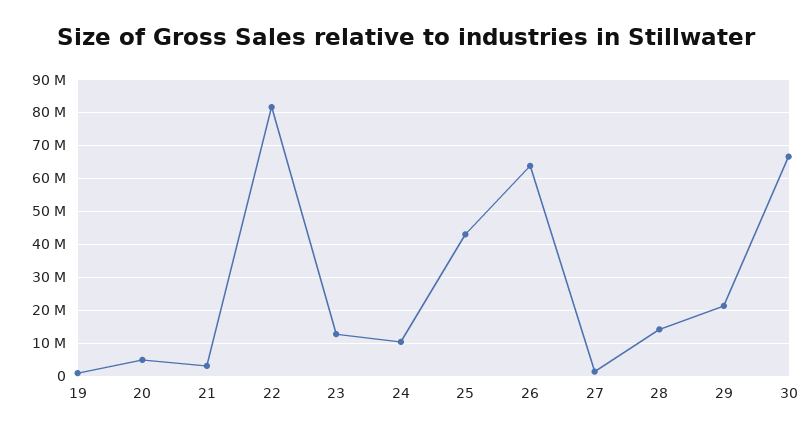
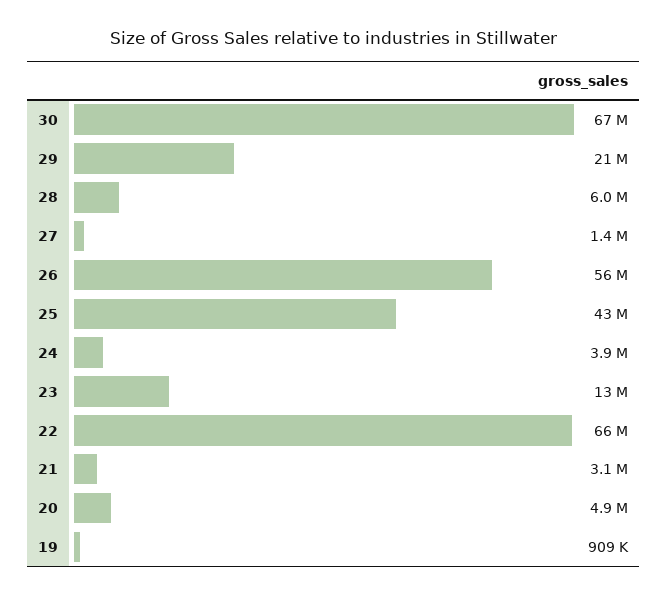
22: 82000000 -> 66000000
24: 10000000 -> 3900000
26: 64000000 -> 56000000
28: 14000000 -> 6000000

